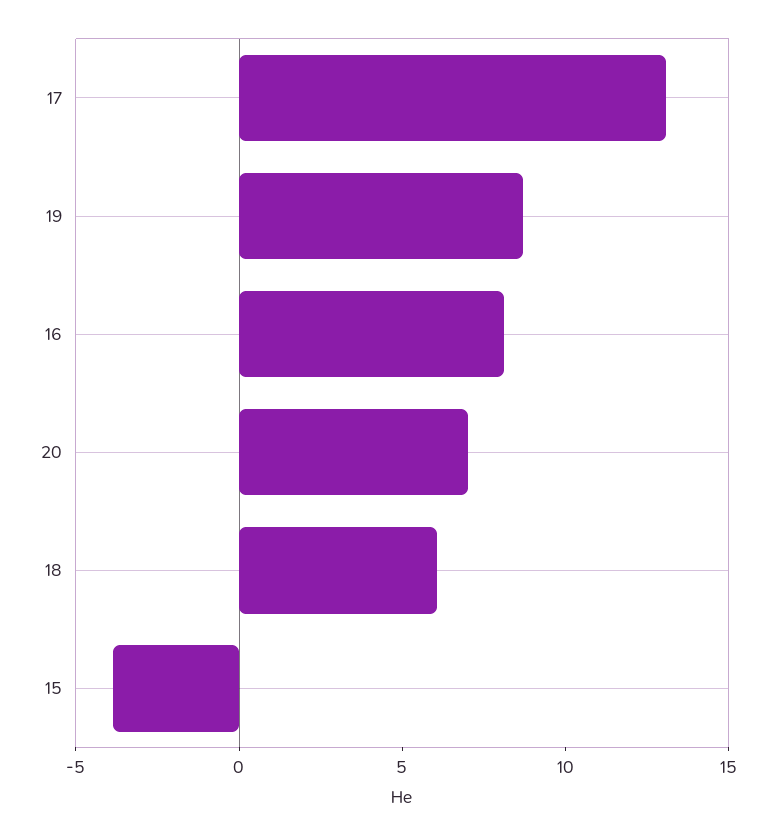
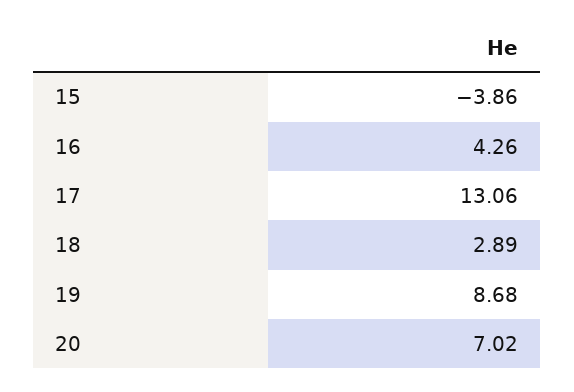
16: 8 -> 4.26
18: 6 -> 2.89

